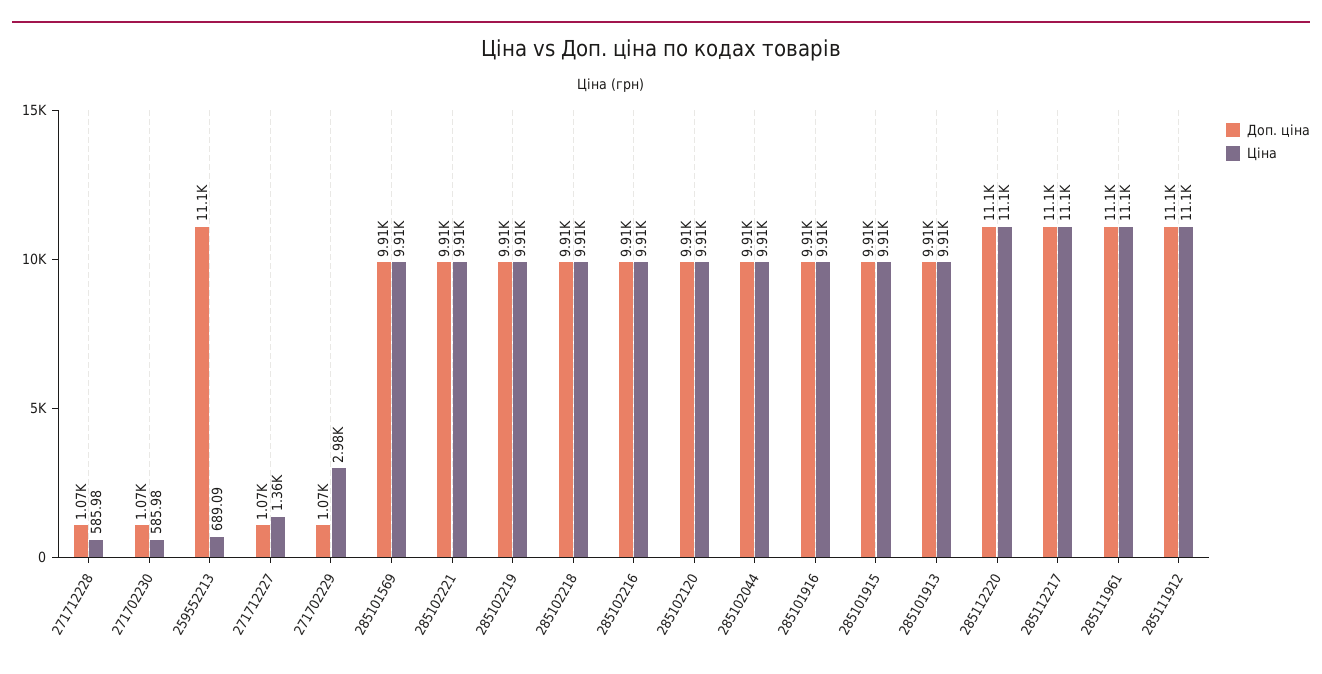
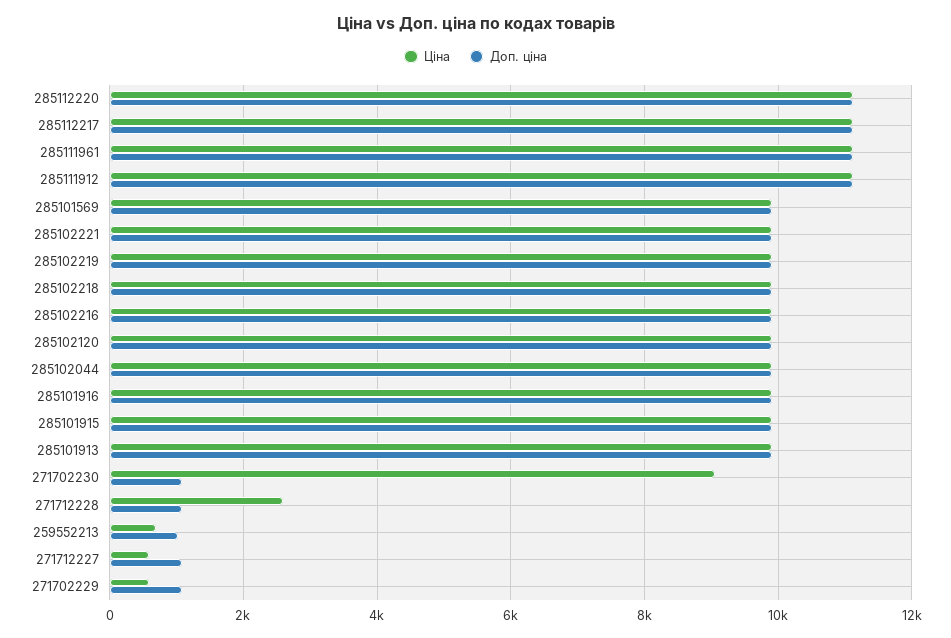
Ціна, 271712228: 585.98 -> 2600
Ціна, 271702230: 585.98 -> 9000
Доп. ціна, 259552213: 11100 -> 1000
Ціна, 271712227: 1360 -> 600
Ціна, 271702229: 2980 -> 600

